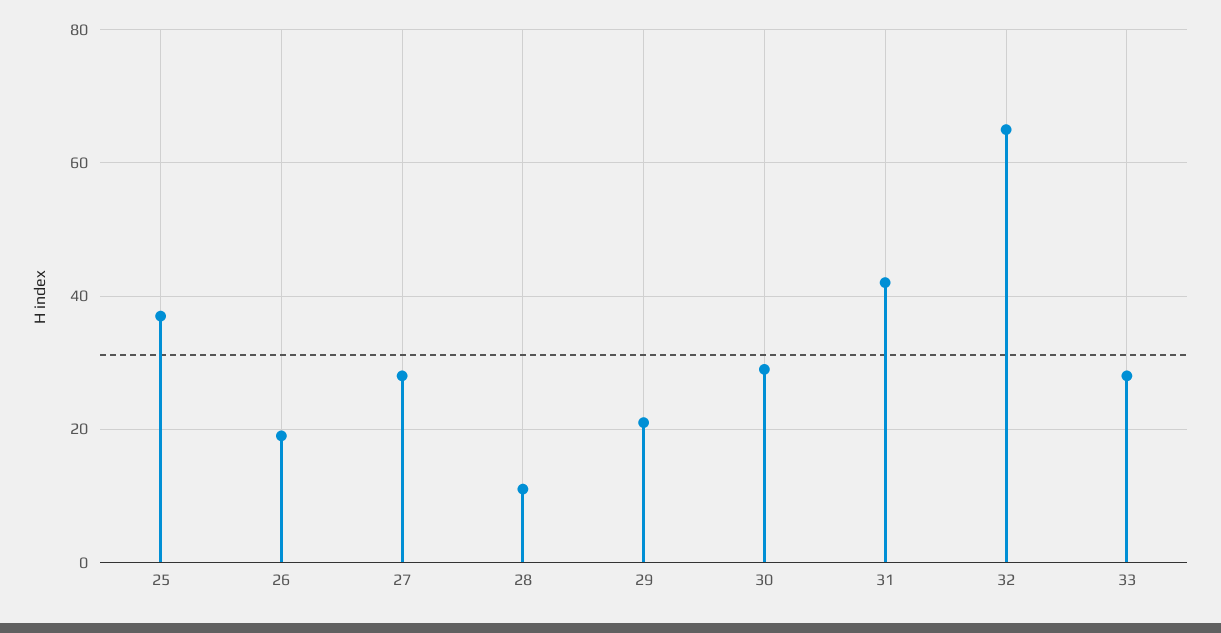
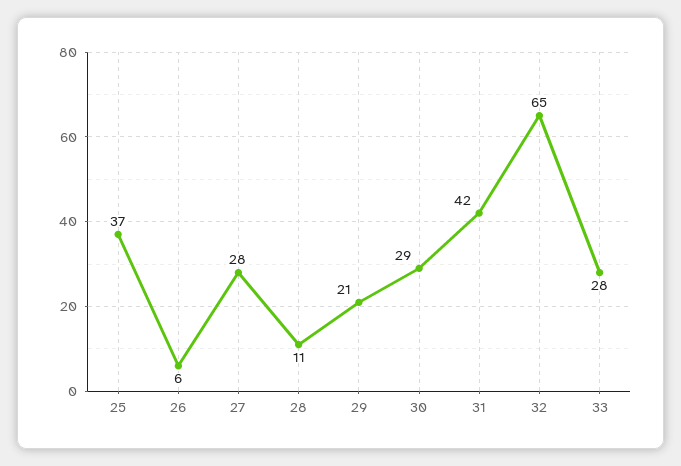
26: 20 -> 6

